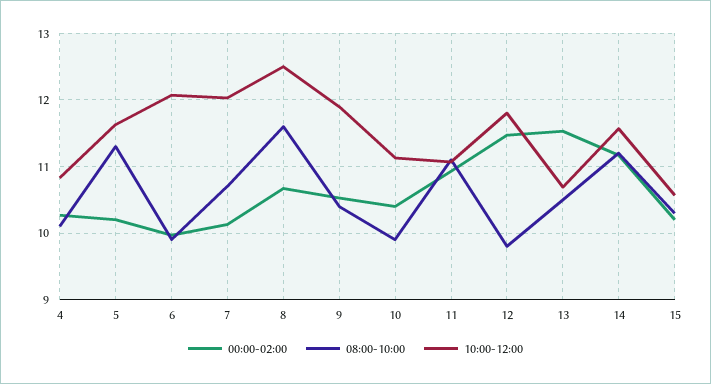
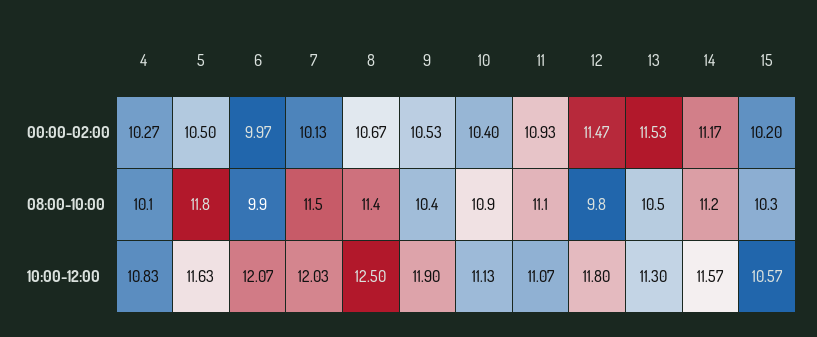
00:00-02:00, 5: 10.2 -> 10.5
08:00-10:00, 5: 11.3 -> 11.8
08:00-10:00, 7: 10.7 -> 11.5
08:00-10:00, 8: 11.6 -> 11.4
08:00-10:00, 10: 9.9 -> 10.9
10:00-12:00, 13: 10.7 -> 11.3

